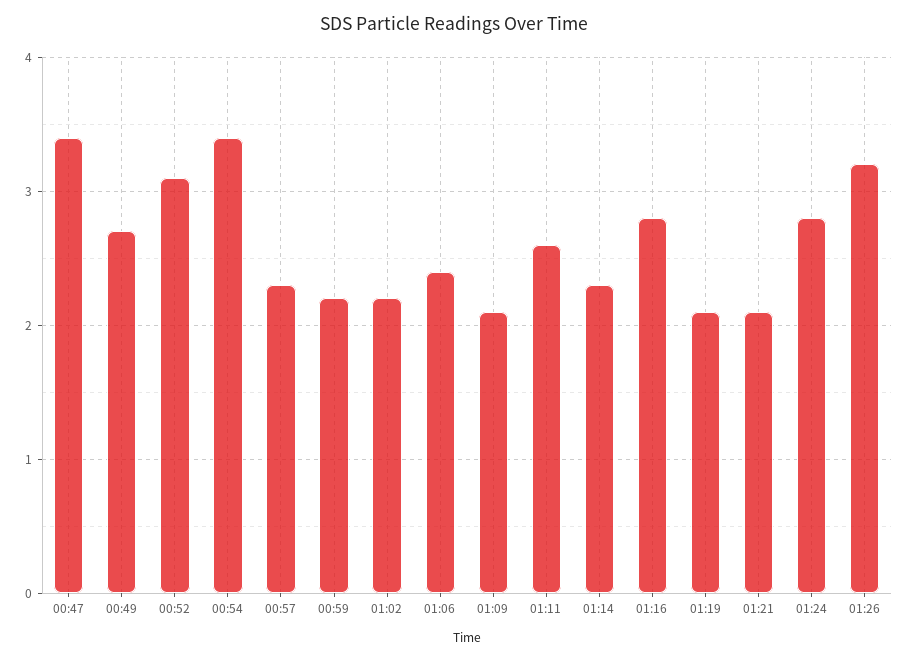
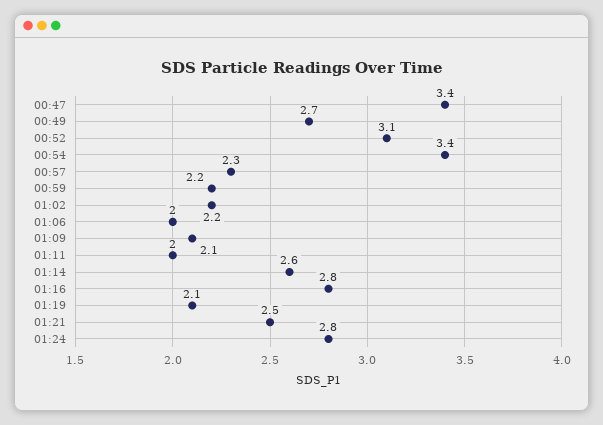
01:06: 2.4 -> 2
01:11: 2.6 -> 2
01:14: 2.3 -> 2.6
01:21: 2.1 -> 2.5
01:26: 3.2 -> none

